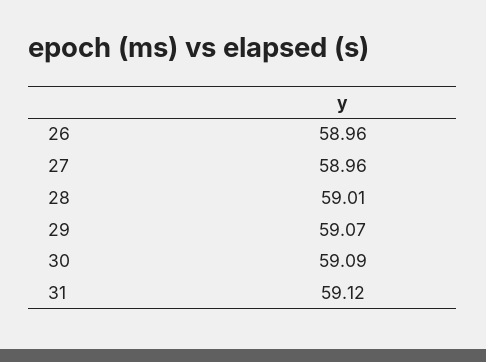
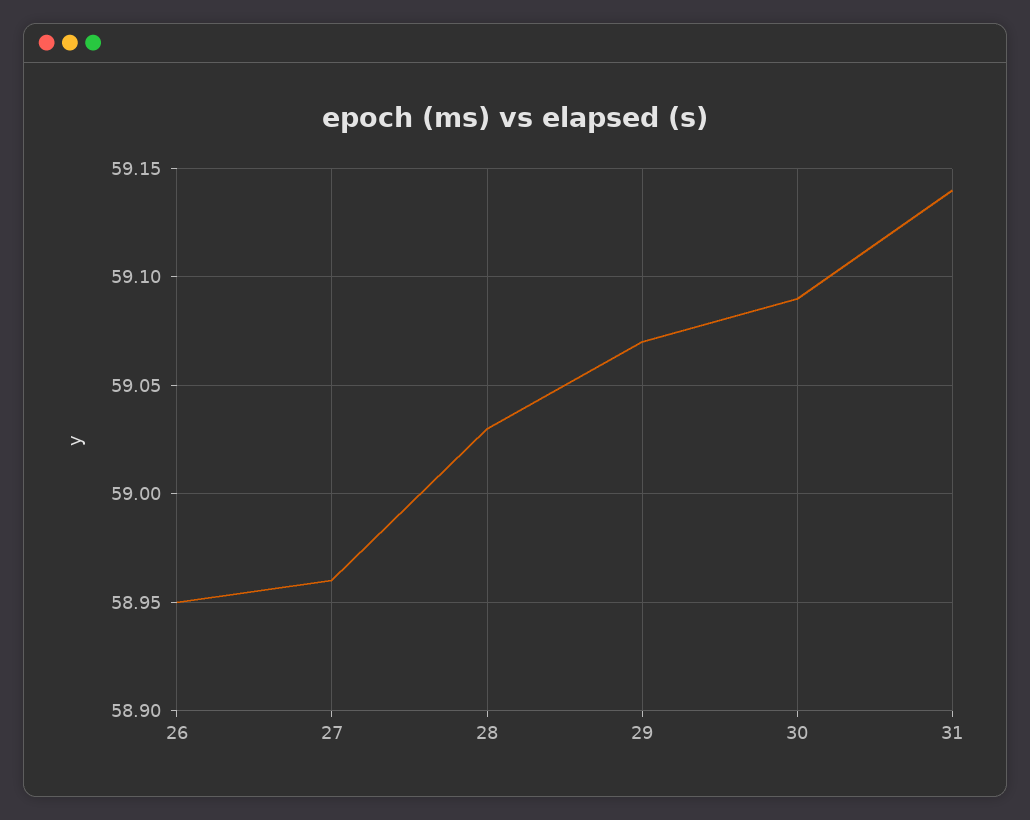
26: 58.96 -> 58.95
28: 59.01 -> 59.03
31: 59.12 -> 59.14

